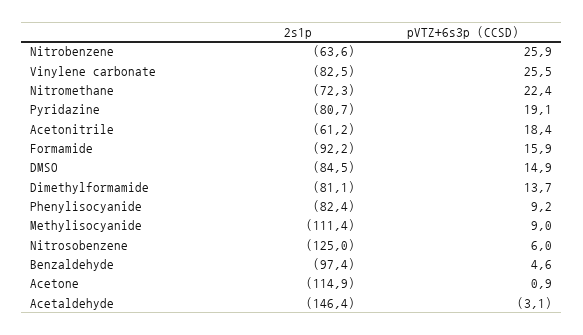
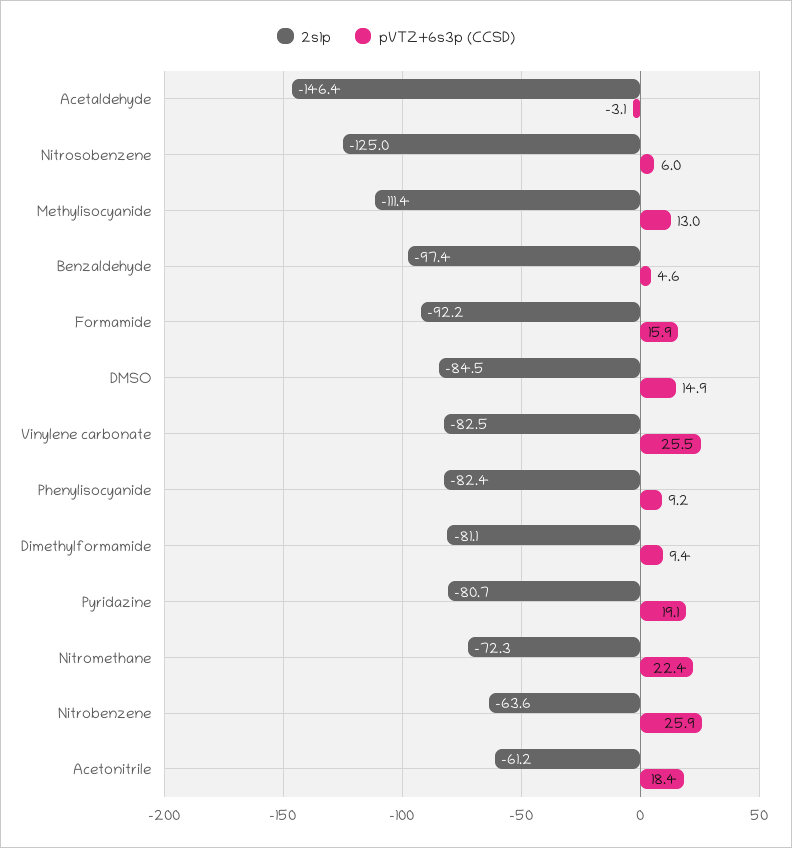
pVTZ+6s3p (CCSD), Dimethylformamide: 13.7 -> 9.4
pVTZ+6s3p (CCSD), Methylisocyanide: 9 -> 13
2s1p, Acetone: -114.9 -> none
pVTZ+6s3p (CCSD), Acetone: 0.9 -> none

